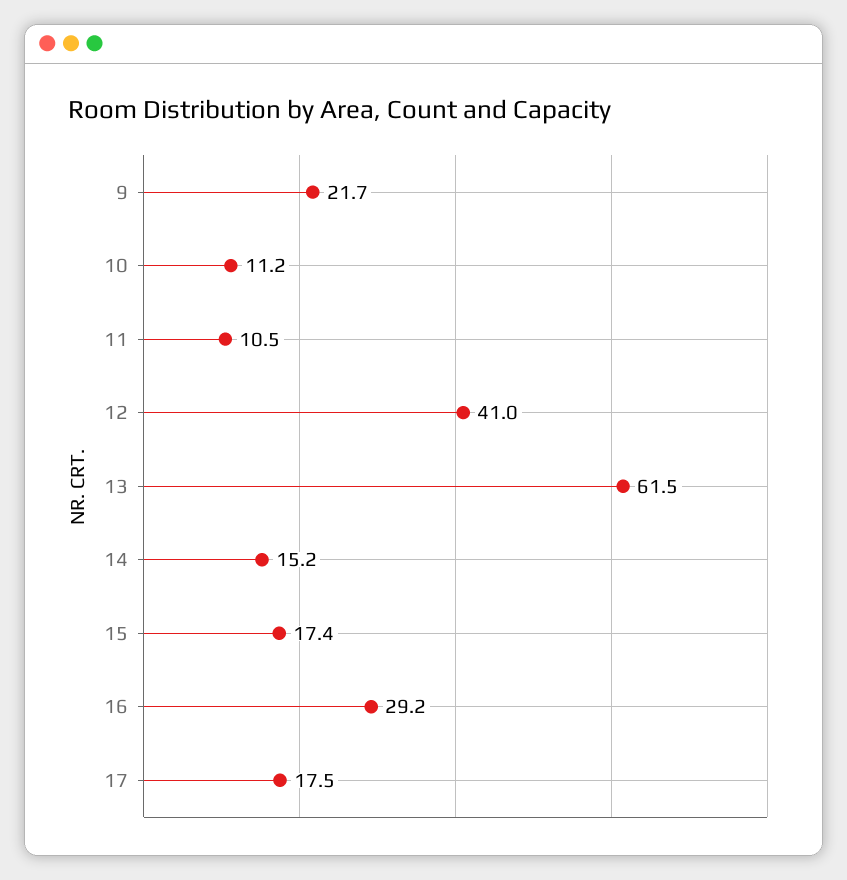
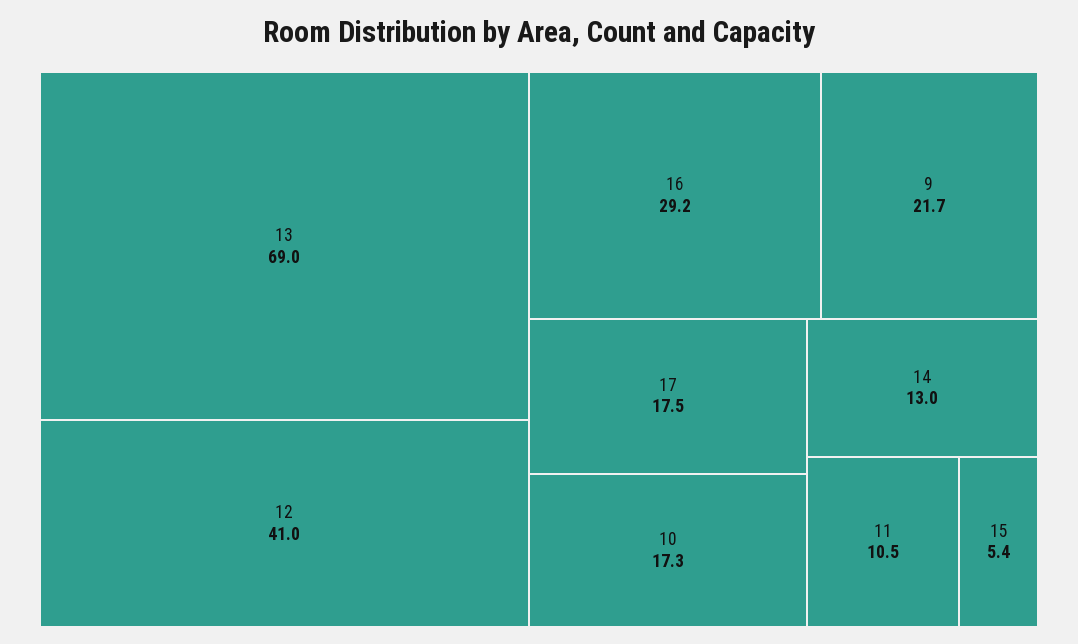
10: 11.2 -> 17.3
13: 61.5 -> 69
14: 15.2 -> 13
15: 17.4 -> 5.4

